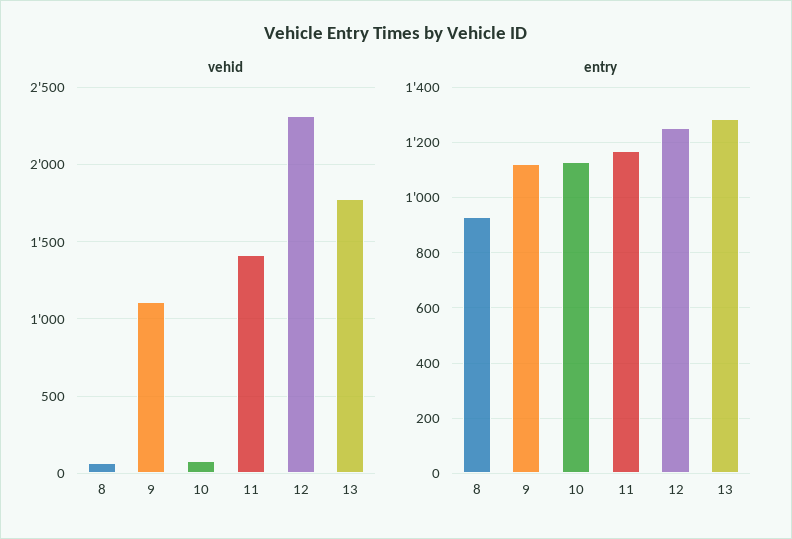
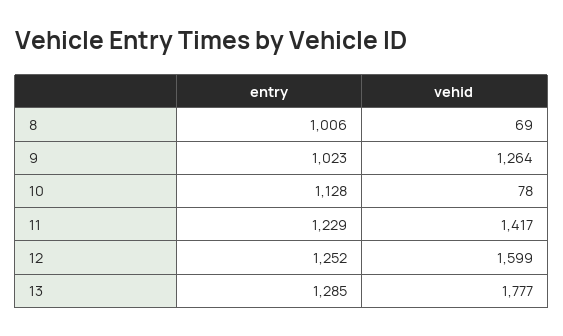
vehid, 9: 1100 -> 1264
vehid, 12: 2300 -> 1599
entry, 8: 925 -> 1006
entry, 9: 1125 -> 1023
entry, 11: 1175 -> 1229

